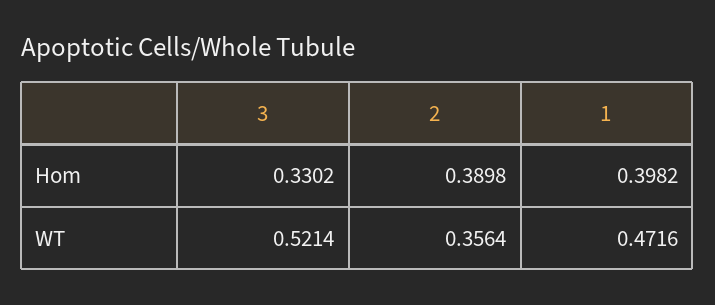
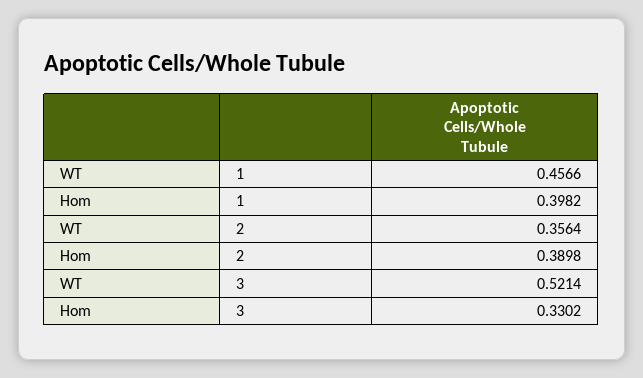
1, WT: 0.4716 -> 0.4566

